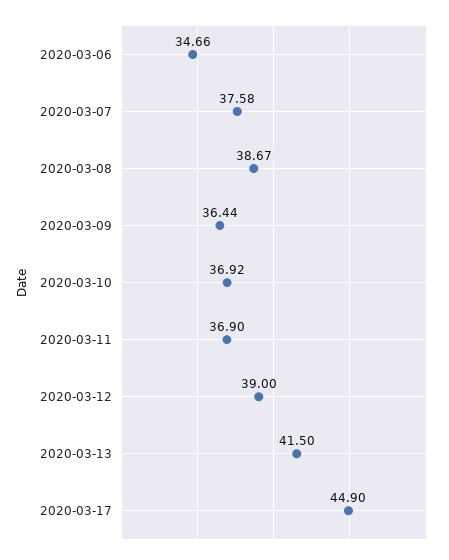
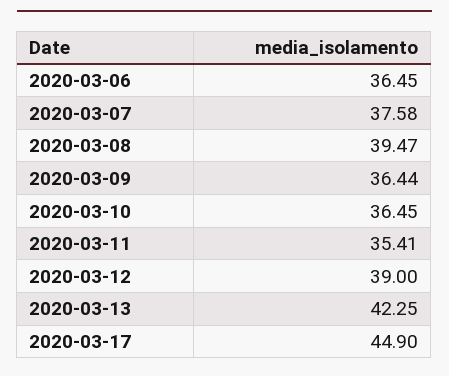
2020-03-06: 34.66 -> 36.45
2020-03-08: 38.67 -> 39.47
2020-03-10: 36.92 -> 36.45
2020-03-11: 36.9 -> 35.41
2020-03-13: 41.5 -> 42.25

